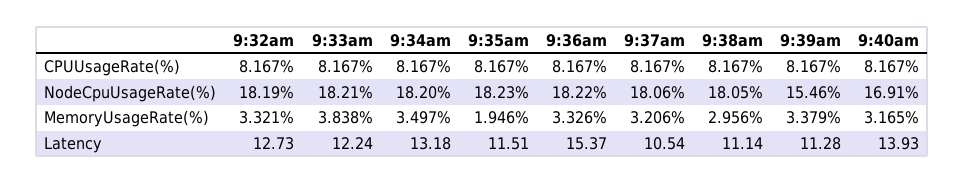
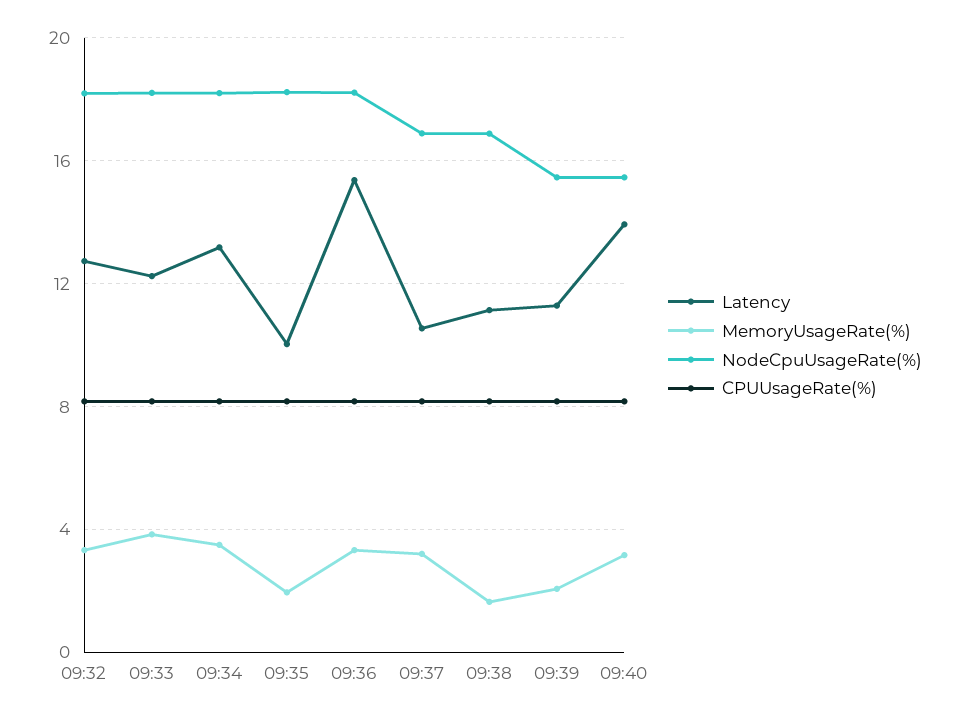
NodeCpuUsageRate(%), 9:37am: 18.06 -> 17
NodeCpuUsageRate(%), 9:38am: 18.05 -> 17
NodeCpuUsageRate(%), 9:40am: 16.91 -> 15.5
MemoryUsageRate(%), 9:38am: 2.956 -> 1.5
MemoryUsageRate(%), 9:39am: 3.379 -> 2
Latency, 9:35am: 11.51 -> 10

